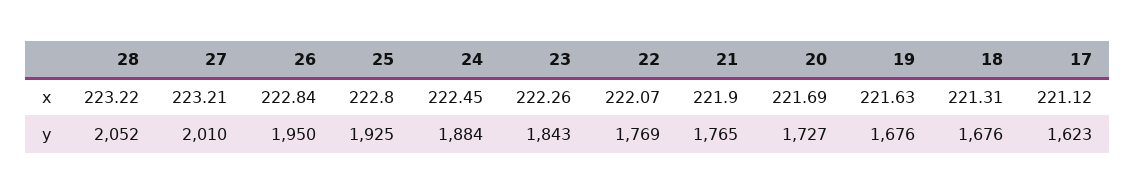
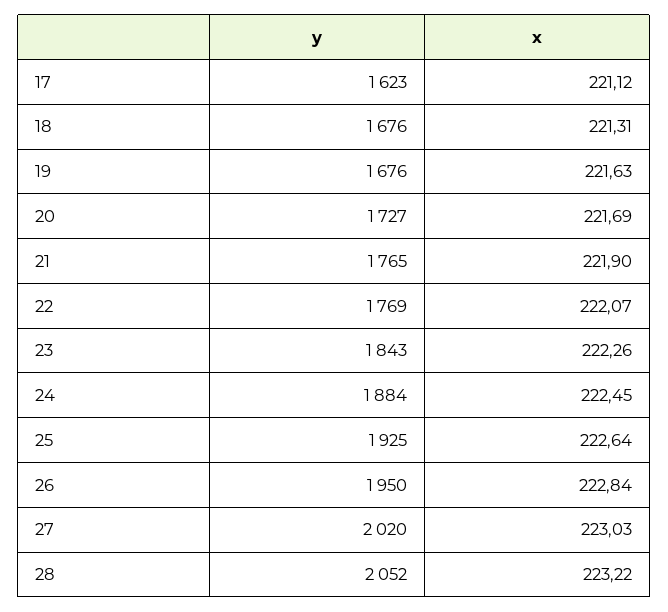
27, x: 223.21 -> 223.03
25, x: 222.8 -> 222.64
27, y: 2010 -> 2020

